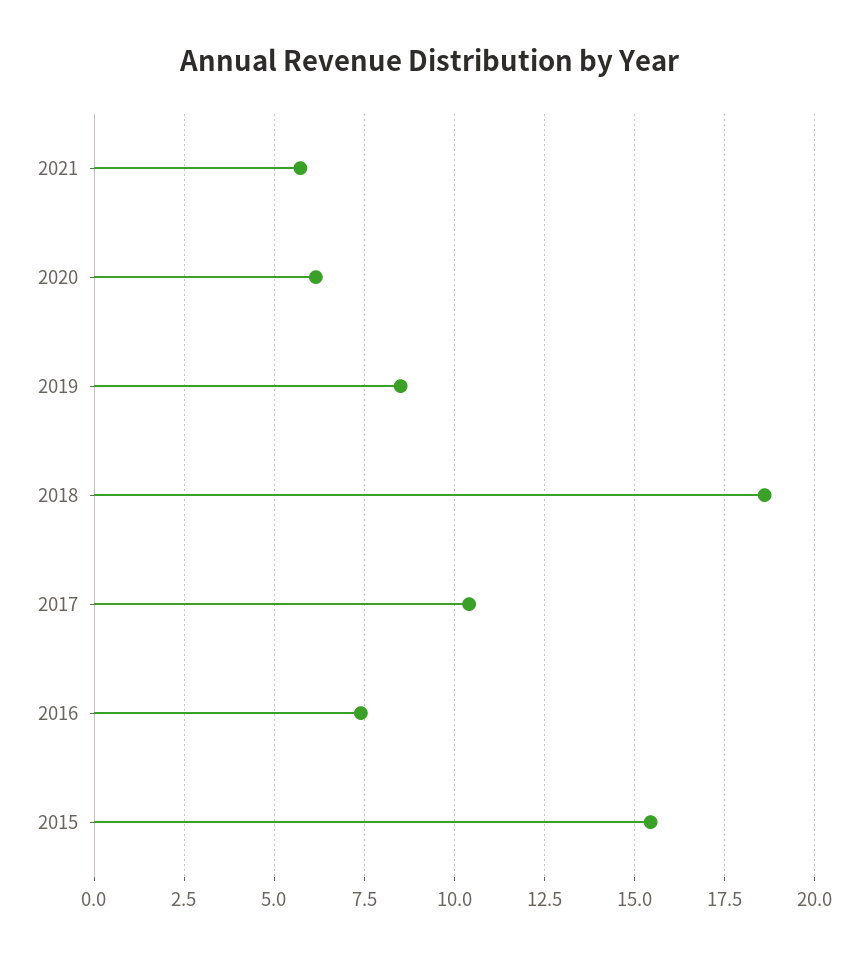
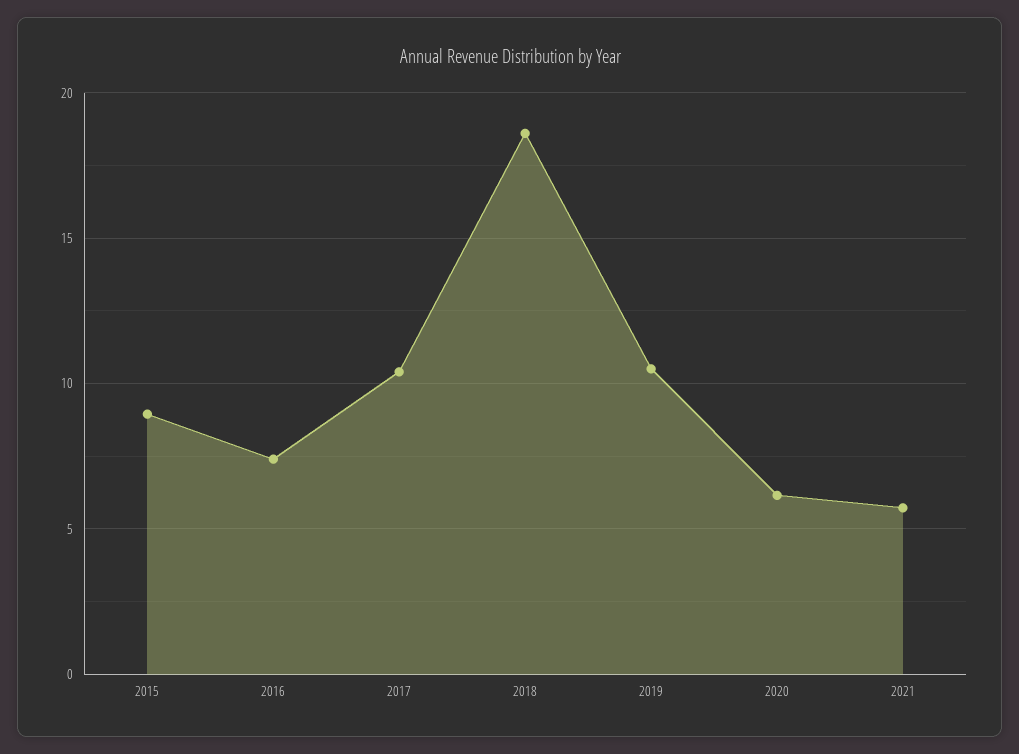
2019: 8.5 -> 10.5
2015: 15.5 -> 9

